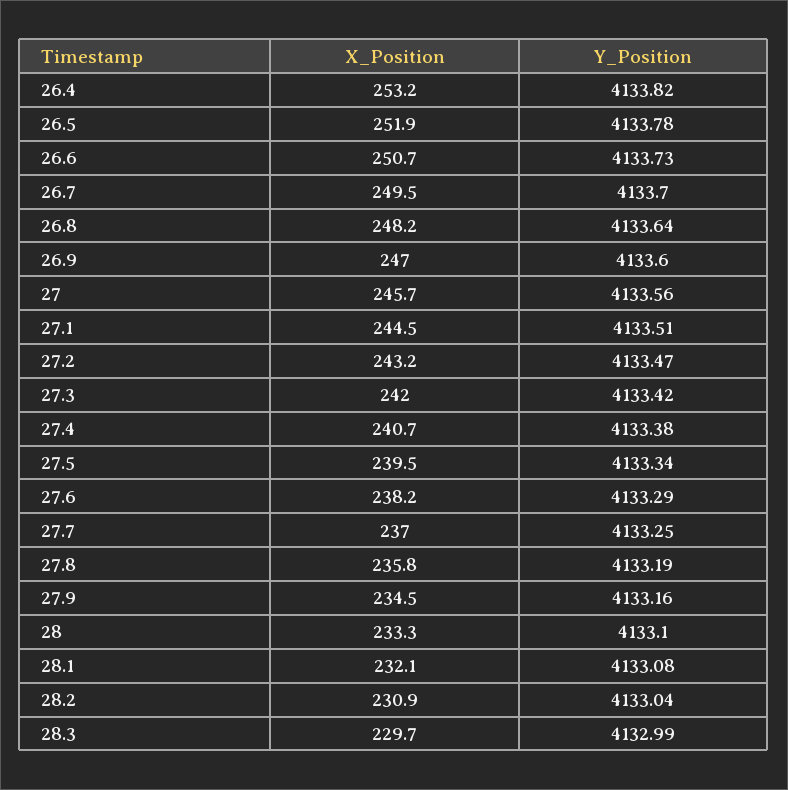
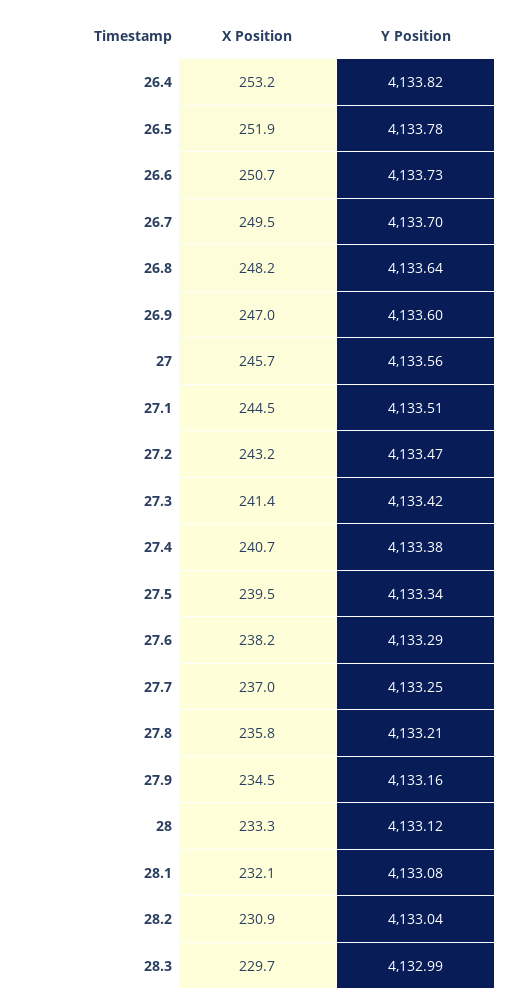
X_Position, 27.3: 242 -> 241.4
Y_Position, 27.8: 4133.19 -> 4133.21
Y_Position, 28: 4133.1 -> 4133.12

